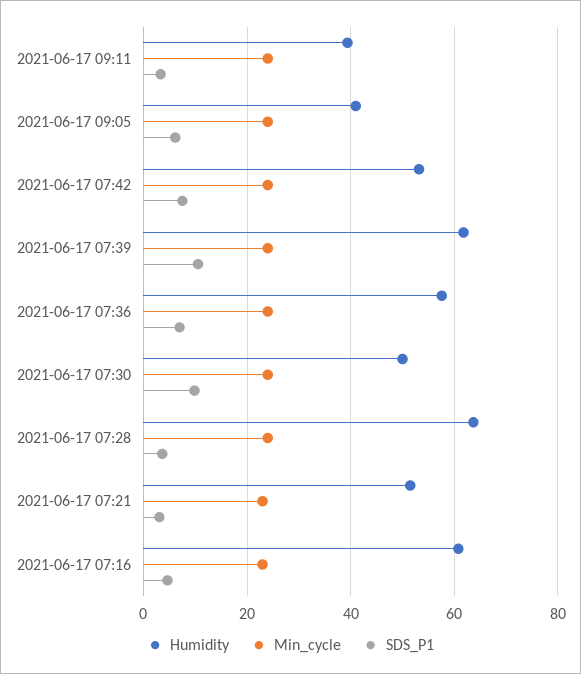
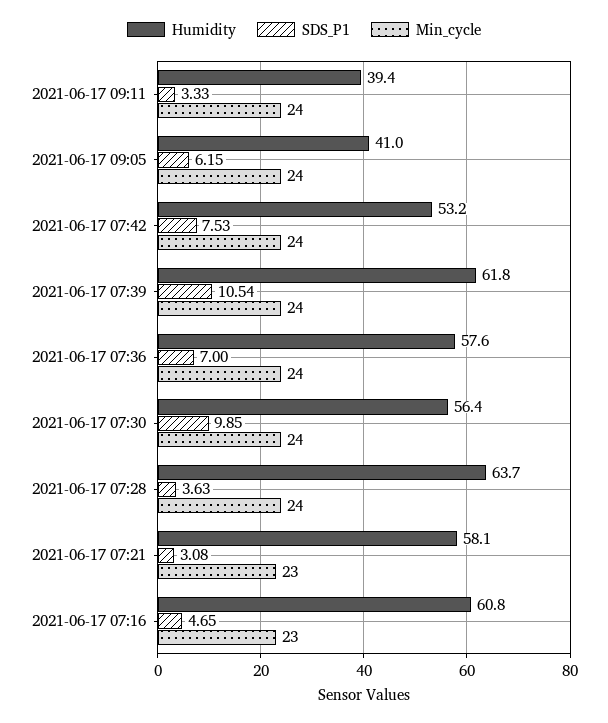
Humidity, 2021-06-17 07:30: 50 -> 56.4
Humidity, 2021-06-17 07:21: 52 -> 58.1

